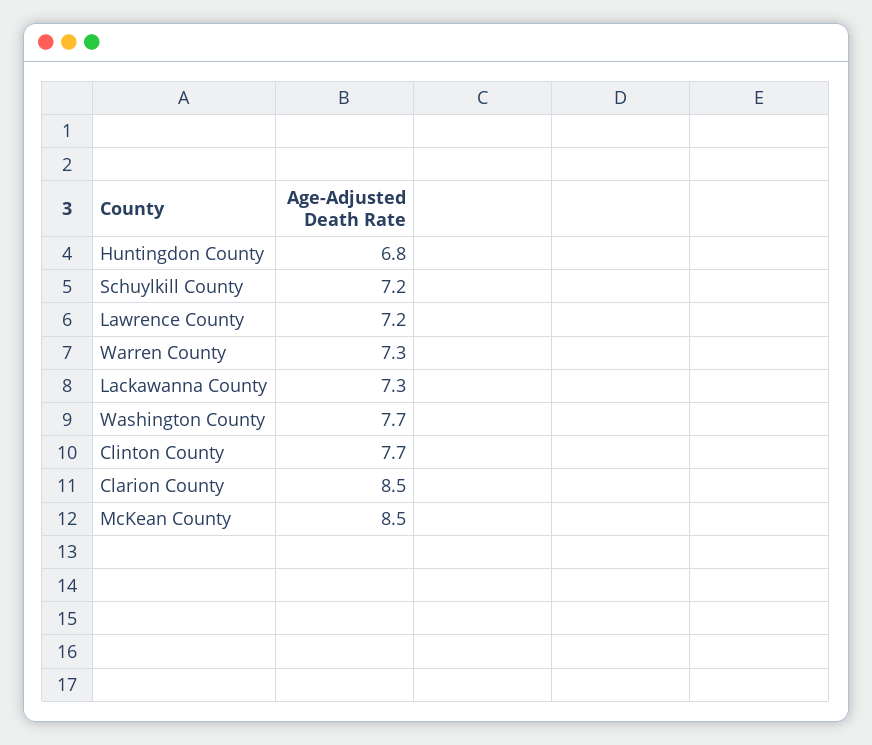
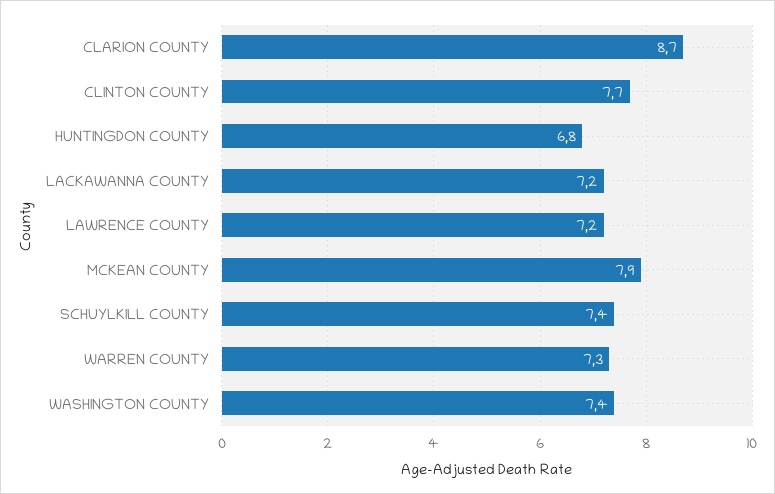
Schuylkill County: 7.2 -> 7.4
Lackawanna County: 7.3 -> 7.2
Washington County: 7.7 -> 7.4
Clarion County: 8.5 -> 8.7
McKean County: 8.5 -> 7.9

